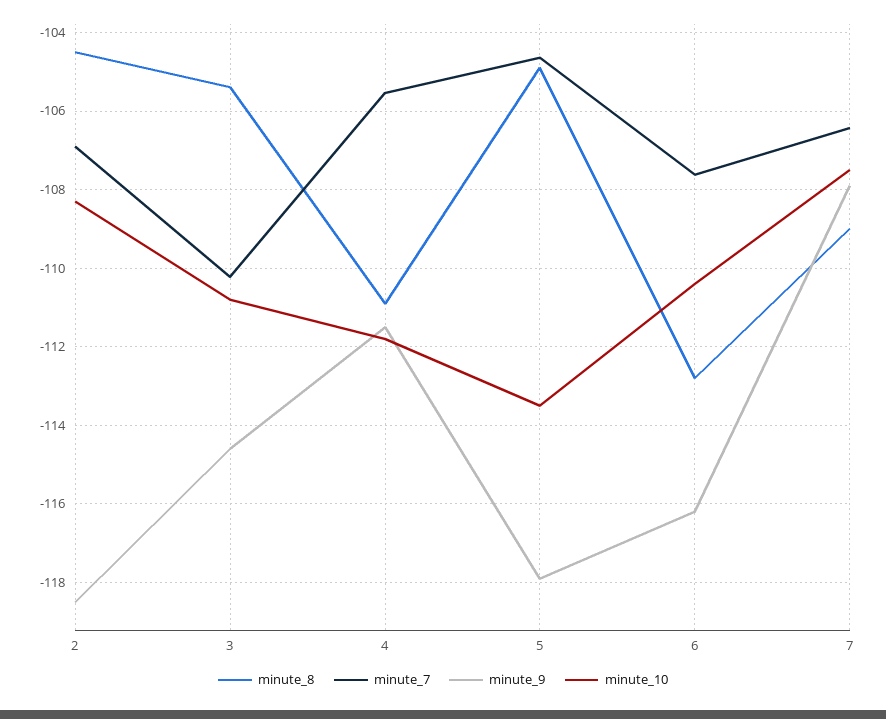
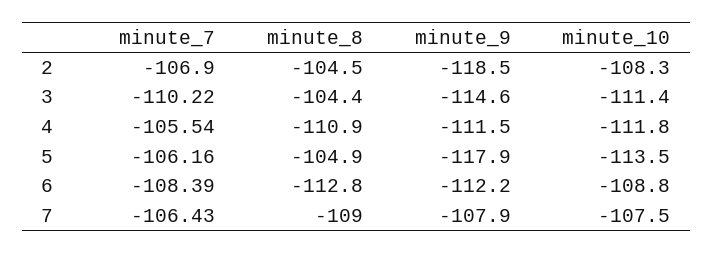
minute_8, 3: -105.4 -> -104.4
minute_10, 3: -110.8 -> -111.4
minute_7, 5: -104.6 -> -106.16
minute_7, 6: -107.6 -> -108.39
minute_9, 6: -116.2 -> -112.2
minute_10, 6: -110.4 -> -108.8

